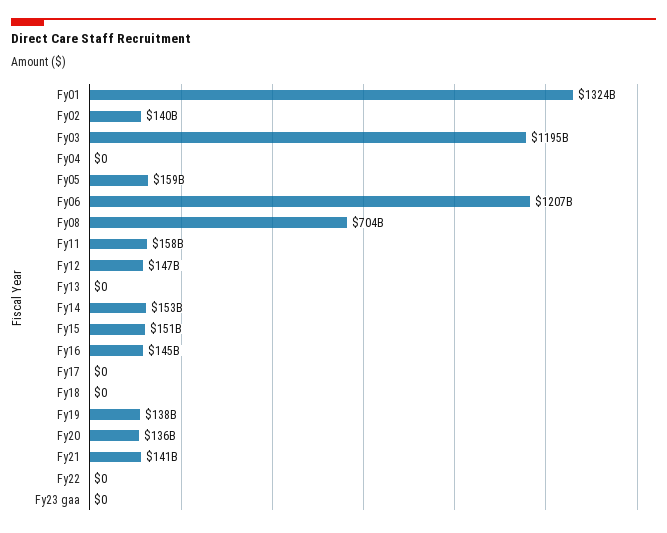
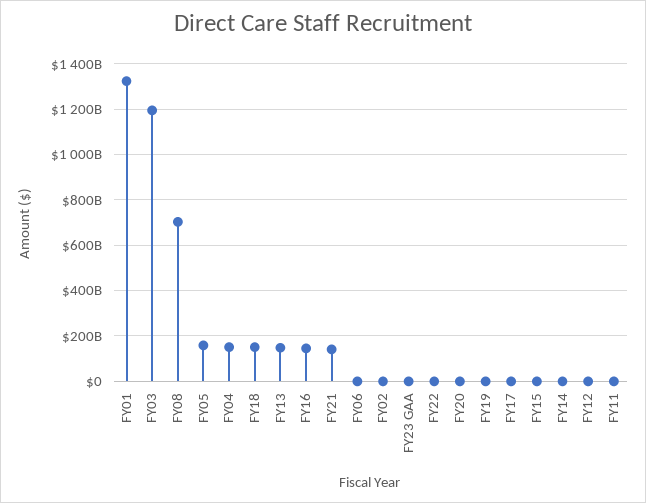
Fy02: 140000000000 -> 0
Fy04: 0 -> 150000000000
Fy06: 1207000000000 -> 0
Fy11: 158000000000 -> 0
Fy12: 147000000000 -> 0
Fy13: 0 -> 150000000000
Fy14: 153000000000 -> 0
Fy15: 151000000000 -> 0
Fy18: 0 -> 150000000000
Fy19: 138000000000 -> 0
Fy20: 136000000000 -> 0

